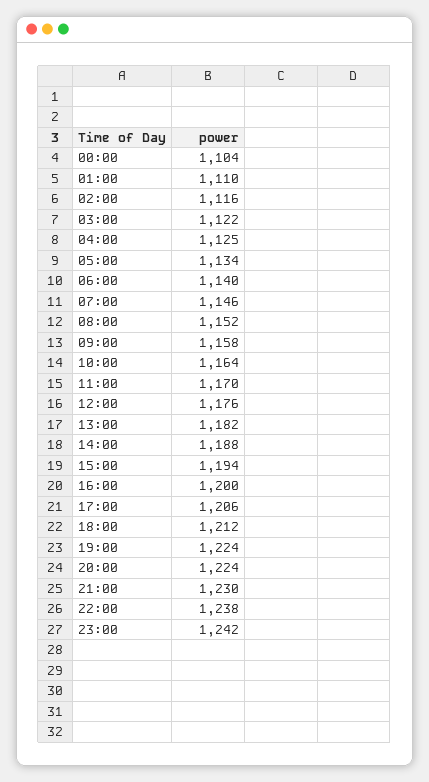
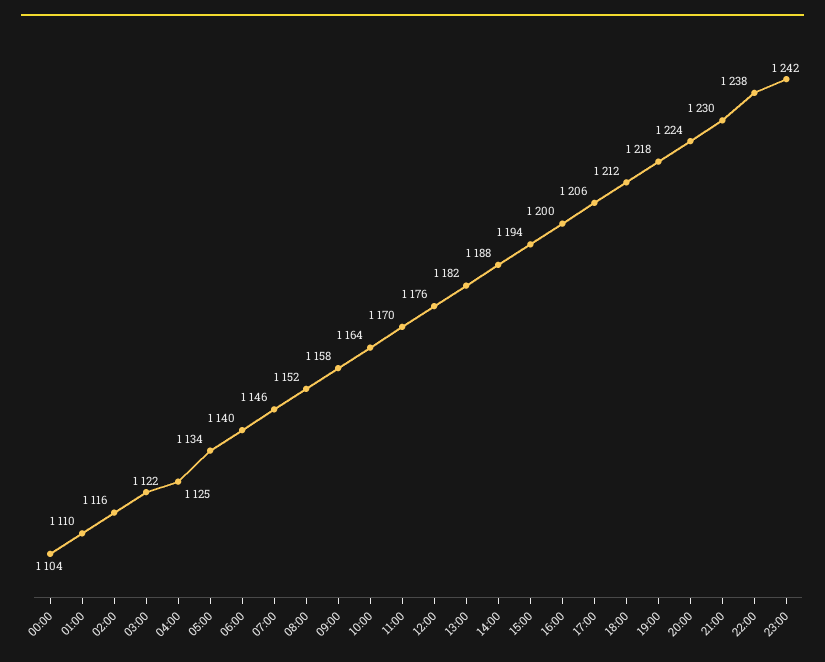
19:00: 1224 -> 1218

